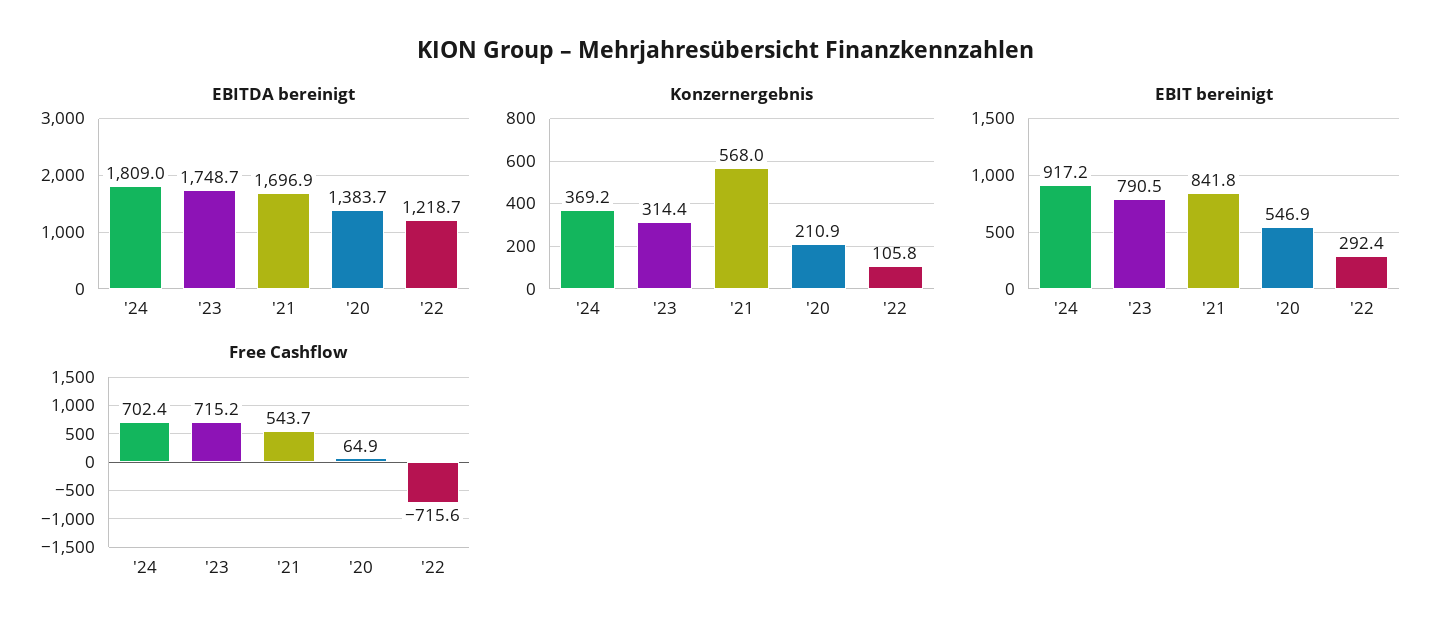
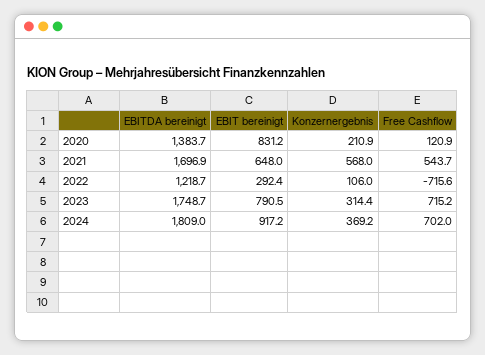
Konzernergebnis, '22: 105.8 -> 106
EBIT bereinigt, '21: 841.8 -> 648
EBIT bereinigt, '20: 546.9 -> 831.2
Free Cashflow, '24: 702.4 -> 702
Free Cashflow, '20: 64.9 -> 120.9

